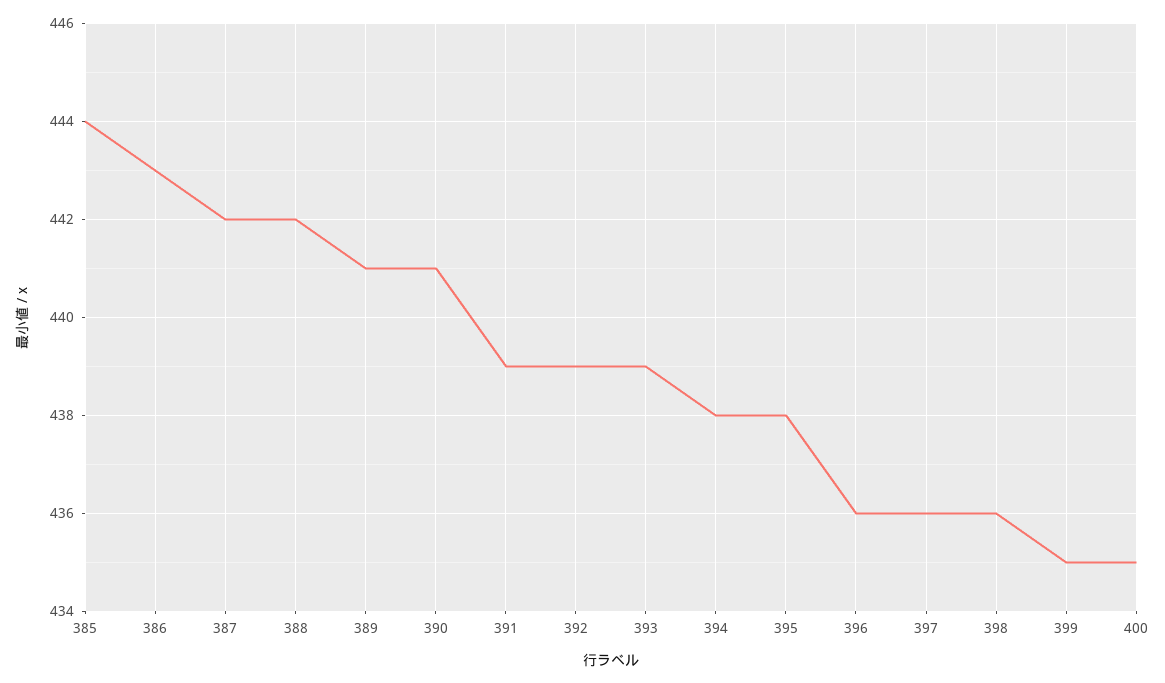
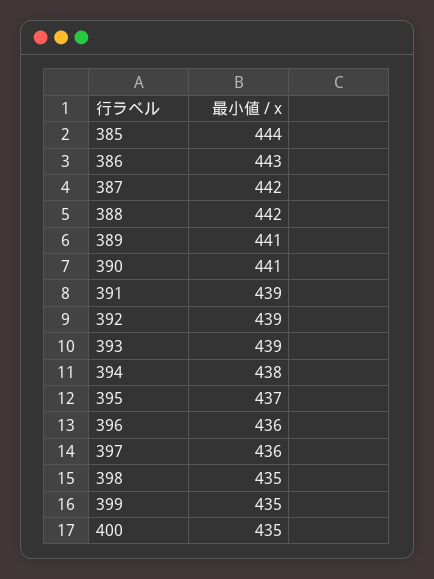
395: 438 -> 437
398: 436 -> 435

